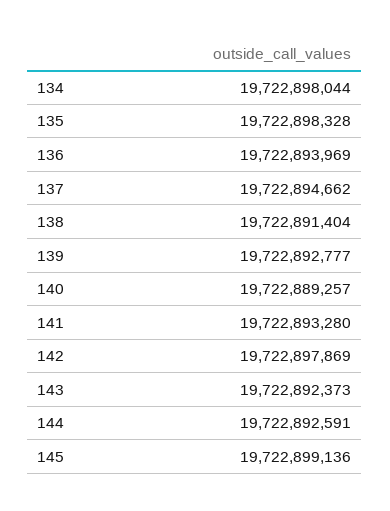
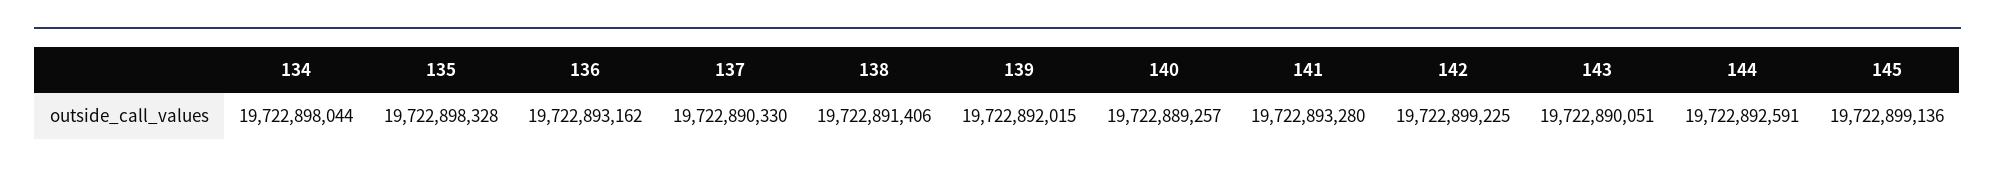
136: 19722893969 -> 19722893162
137: 19722894662 -> 19722890330
138: 19722891404 -> 19722891406
139: 19722892777 -> 19722892015
142: 19722897869 -> 19722899225
143: 19722892373 -> 19722890051

